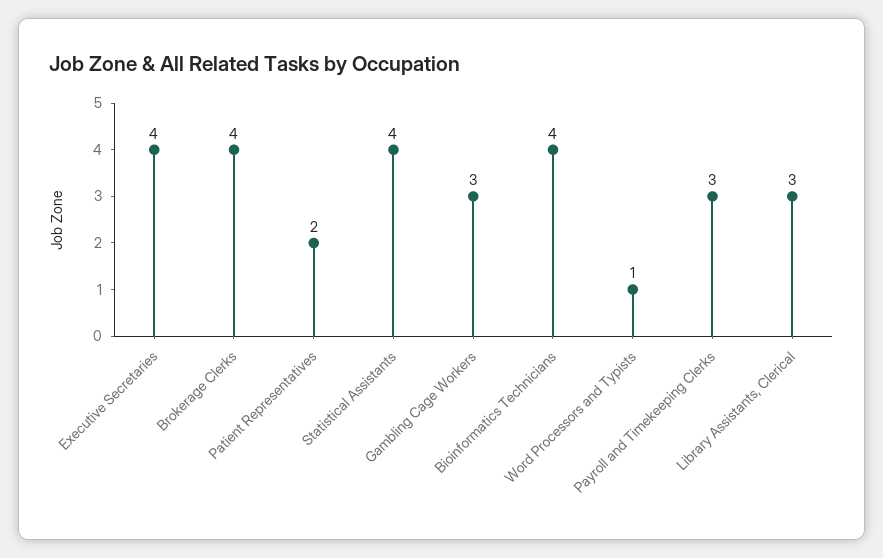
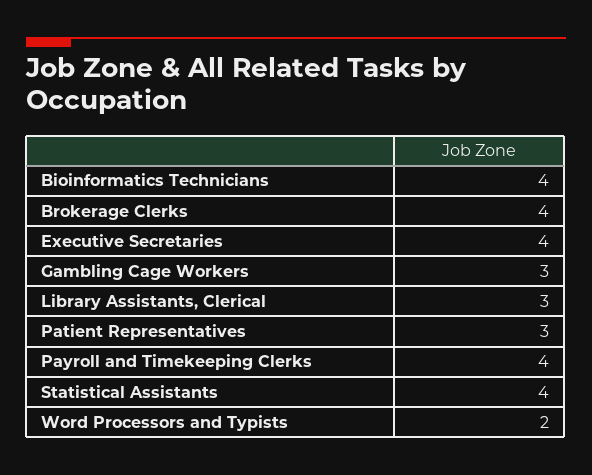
Patient Representatives: 2 -> 3
Word Processors and Typists: 1 -> 2
Payroll and Timekeeping Clerks: 3 -> 4

